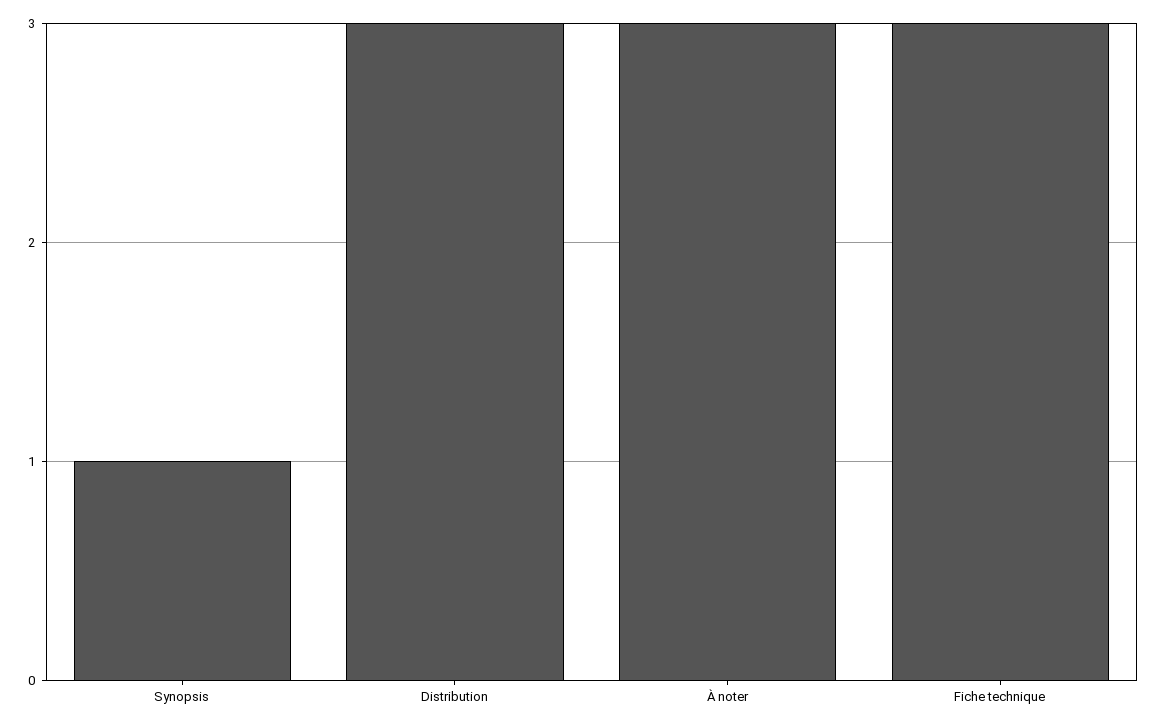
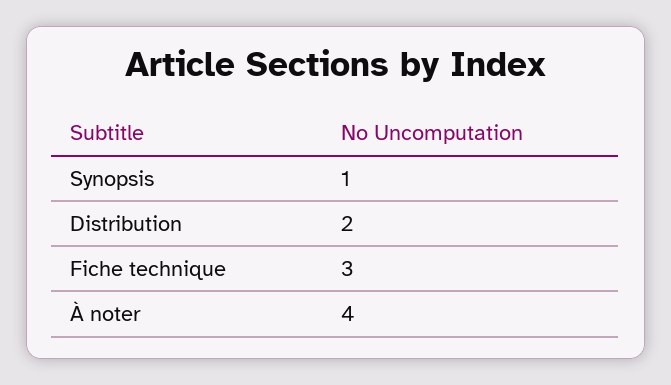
Distribution: 3 -> 2
À noter: 3 -> 4

